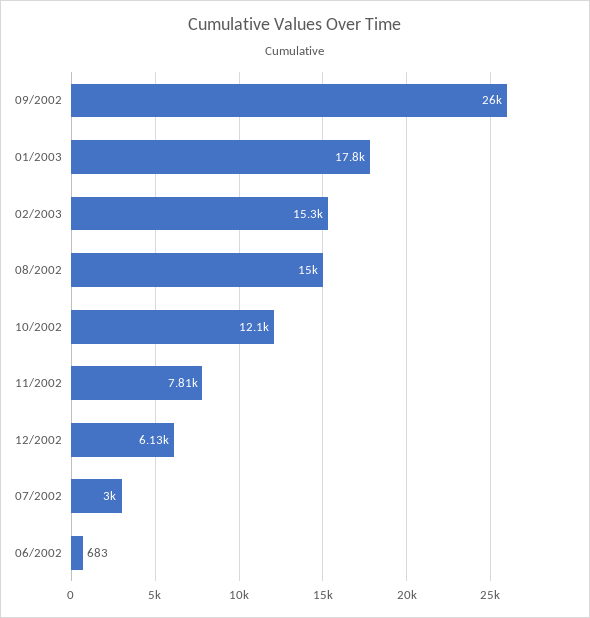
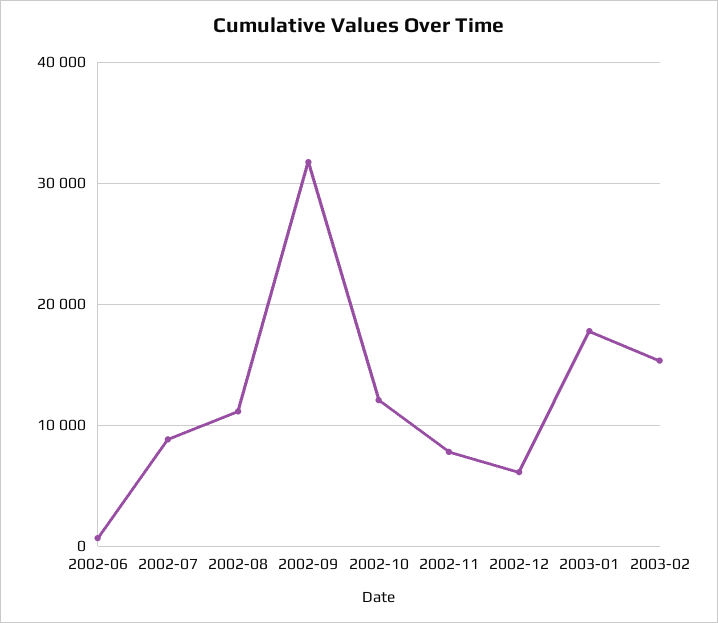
09/2002: 26000 -> 32000
08/2002: 15000 -> 11000
07/2002: 3000 -> 9000

